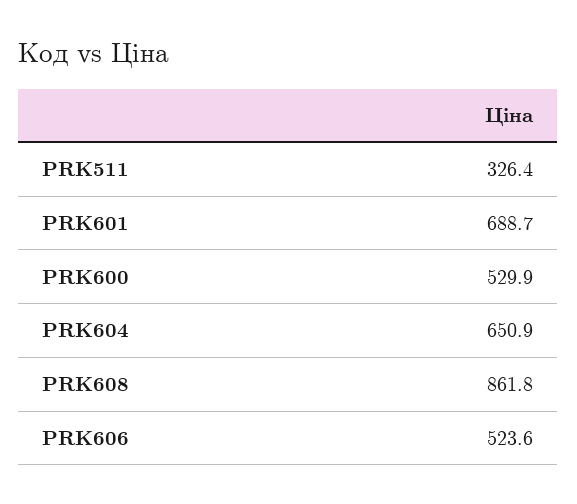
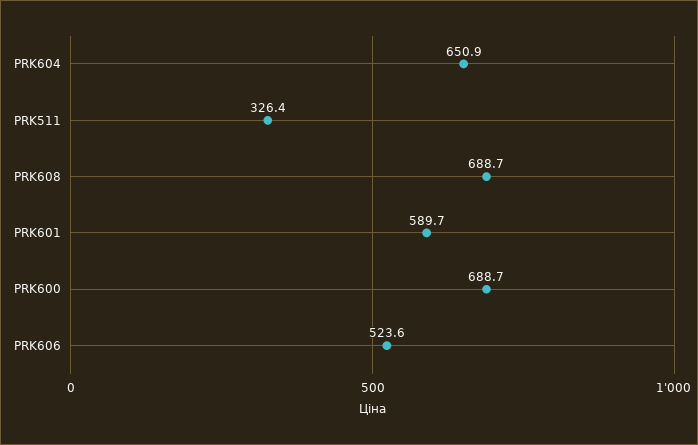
PRK601: 688.7 -> 589.7
PRK600: 529.9 -> 688.7
PRK608: 861.8 -> 688.7

